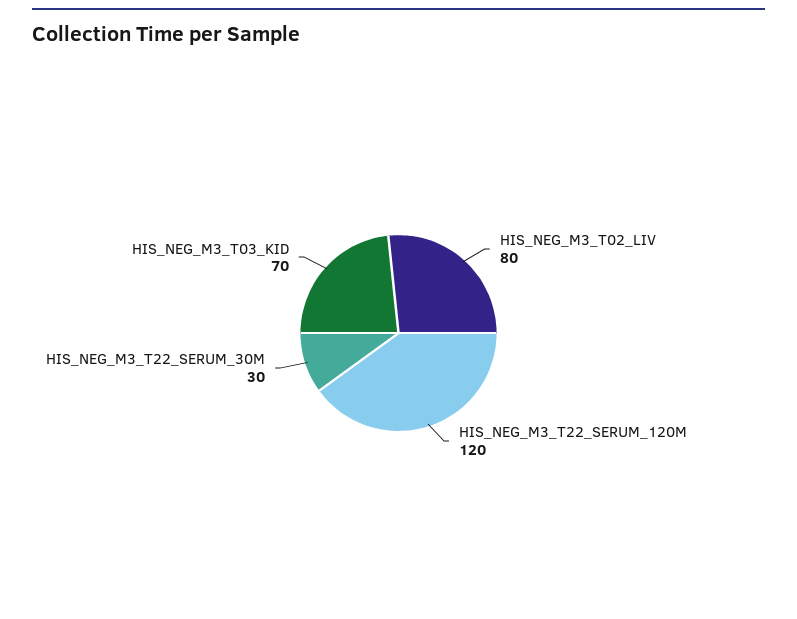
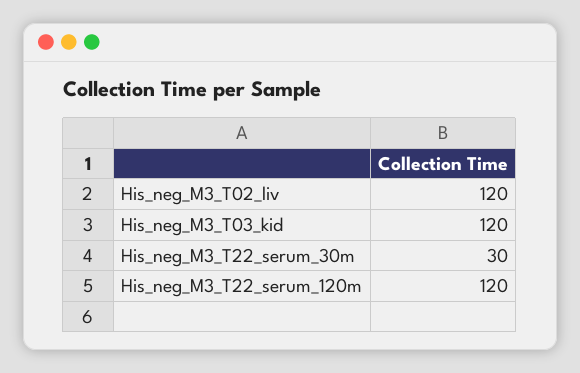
HIS_NEG_M3_T02_LIV: 80 -> 120
HIS_NEG_M3_T03_KID: 70 -> 120

